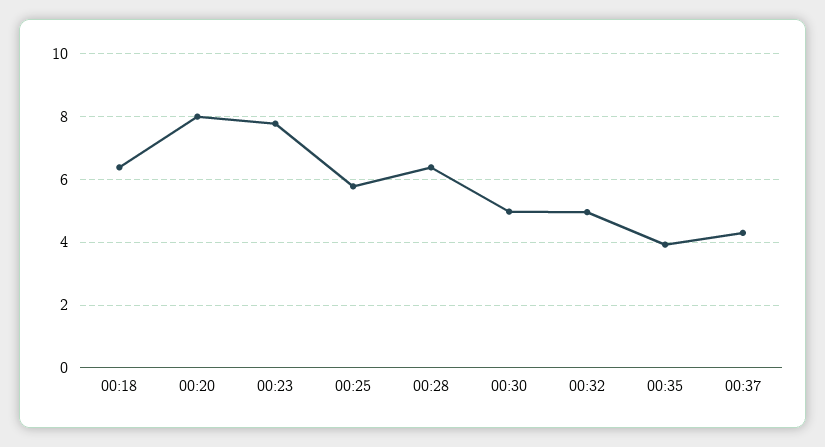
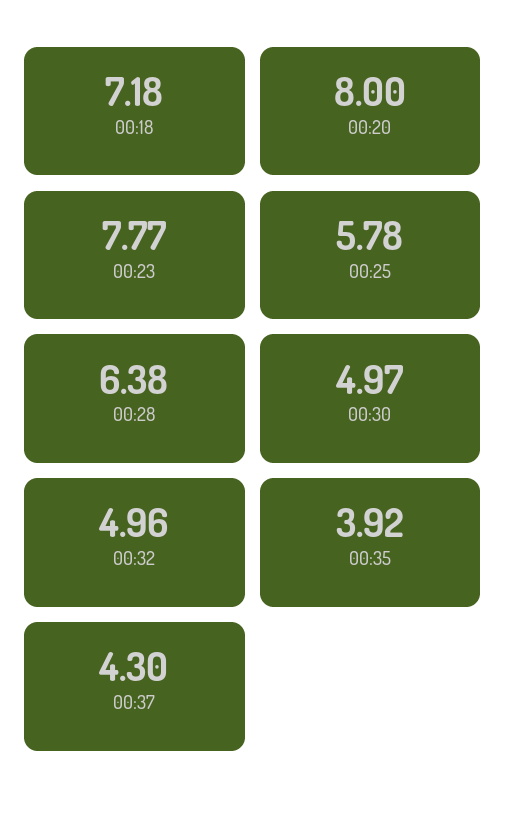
00:18: 6.4 -> 7.18

